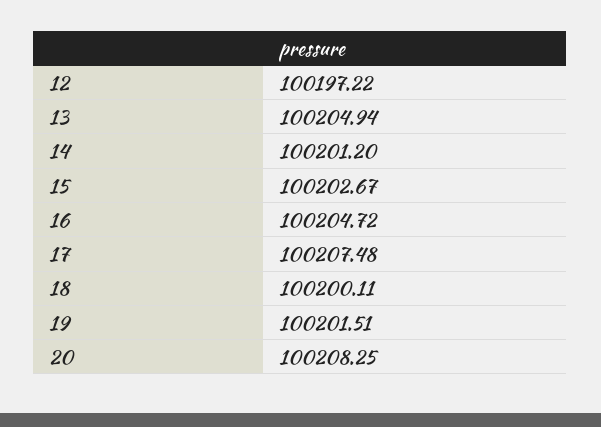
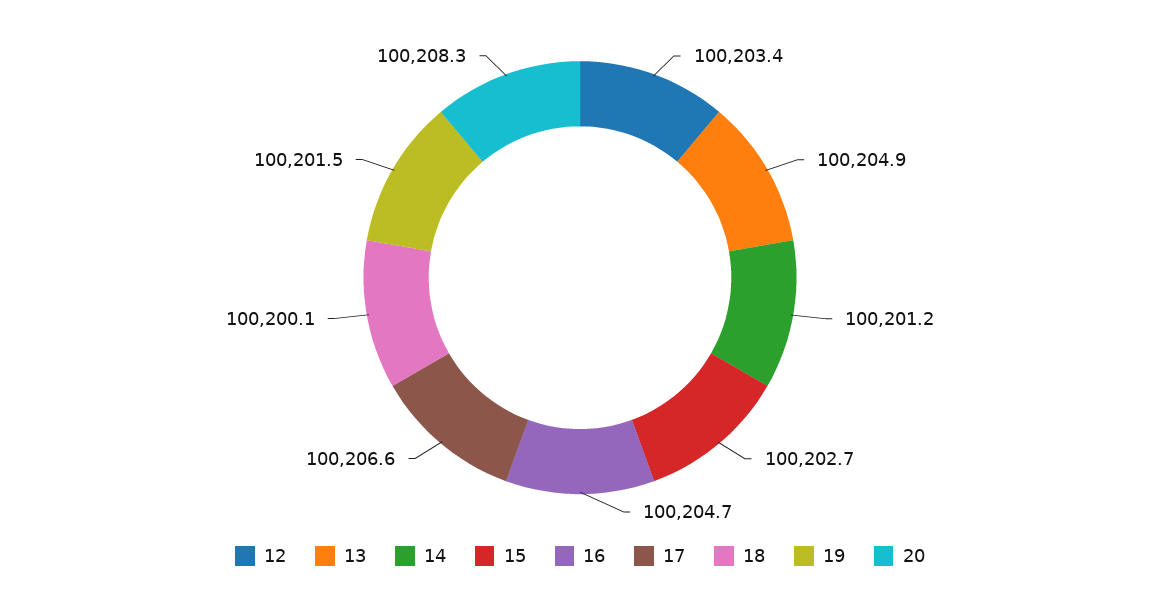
12: 100197.22 -> 100203.4
17: 100207.48 -> 100206.6

